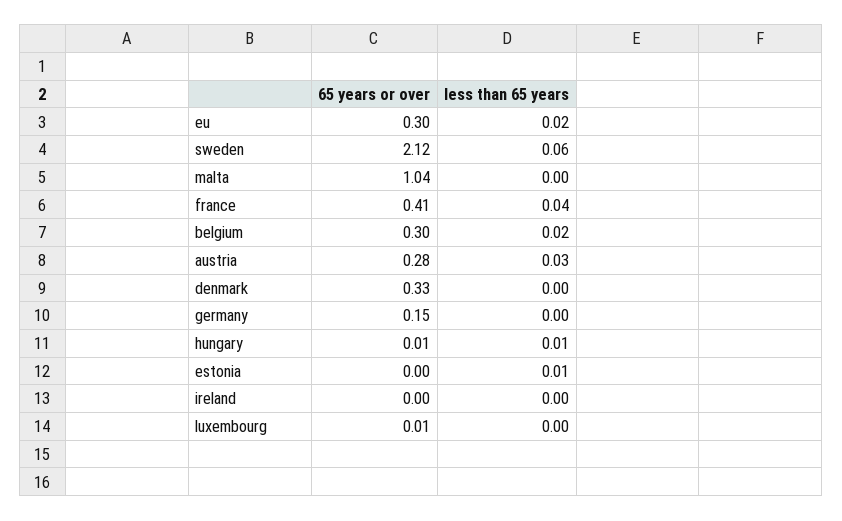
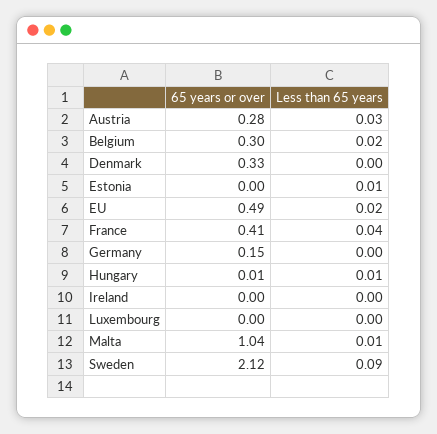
65 years or over, eu: 0.3 -> 0.49
less than 65 years, sweden: 0.06 -> 0.09
less than 65 years, malta: 0 -> 0.01
65 years or over, luxembourg: 0.01 -> 0

